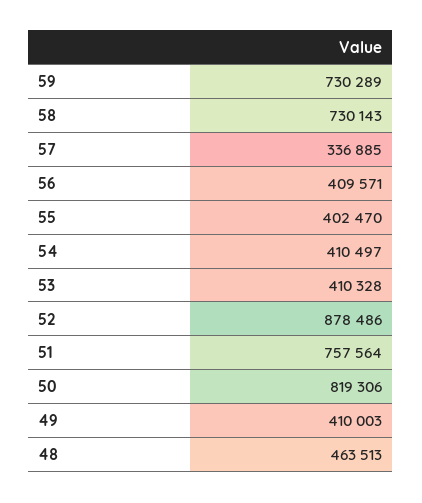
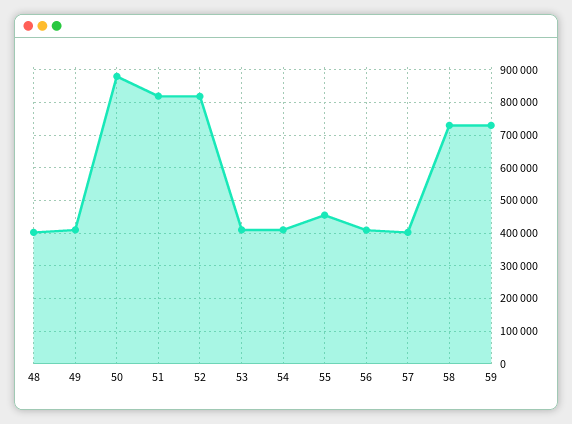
57: 336885 -> 400000
55: 402470 -> 460000
52: 878486 -> 820000
51: 757564 -> 820000
50: 819306 -> 880000
48: 463513 -> 400000

